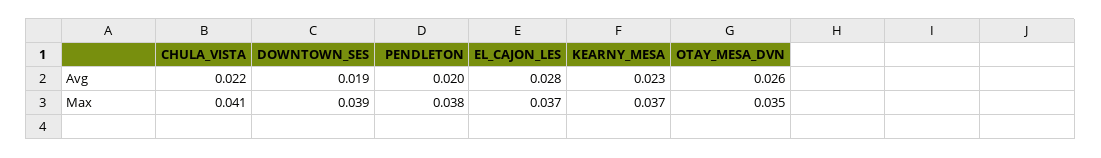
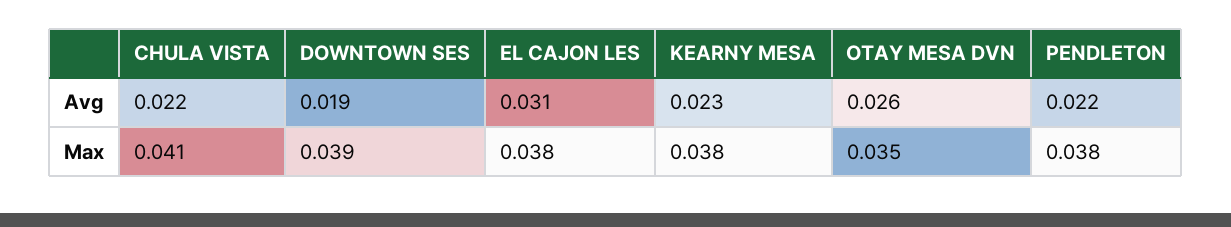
PENDLETON, Avg: 0.02 -> 0.022
EL_CAJON_LES, Avg: 0.028 -> 0.031
EL_CAJON_LES, Max: 0.037 -> 0.038
KEARNY_MESA, Max: 0.037 -> 0.038

